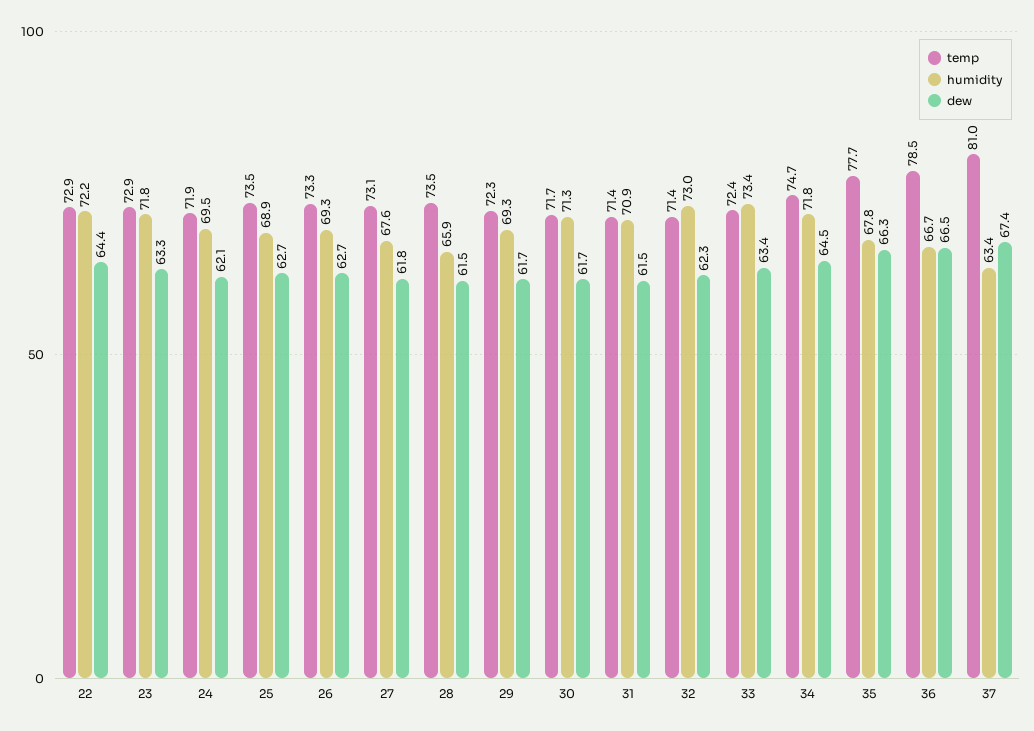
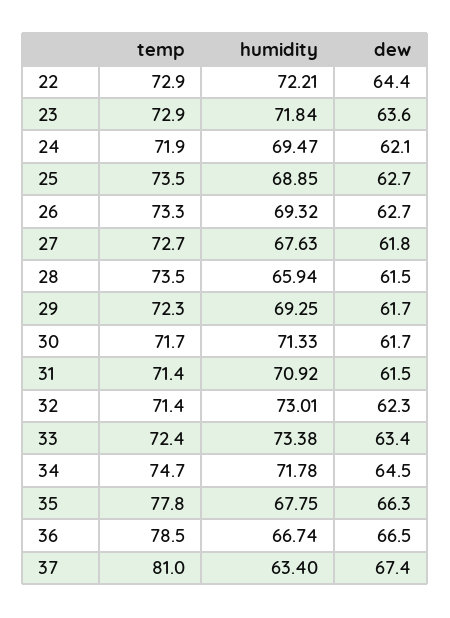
dew, 23: 63.3 -> 63.6
temp, 27: 73.1 -> 72.7
temp, 35: 77.7 -> 77.8

